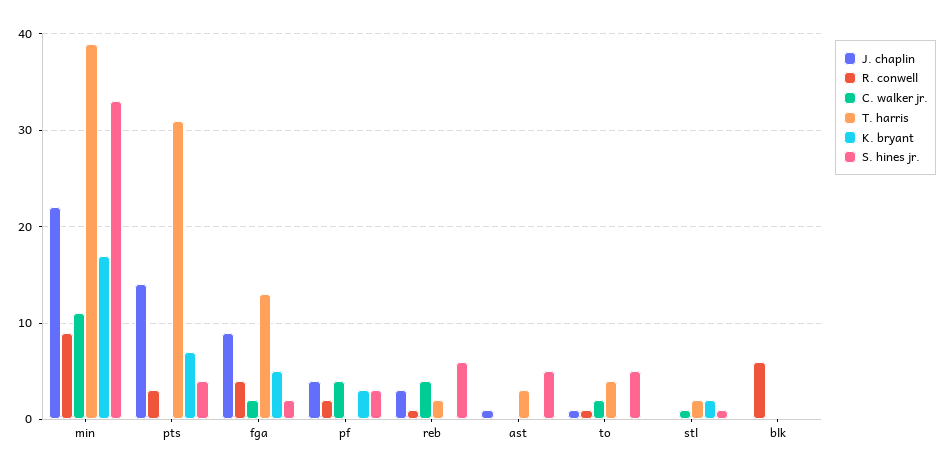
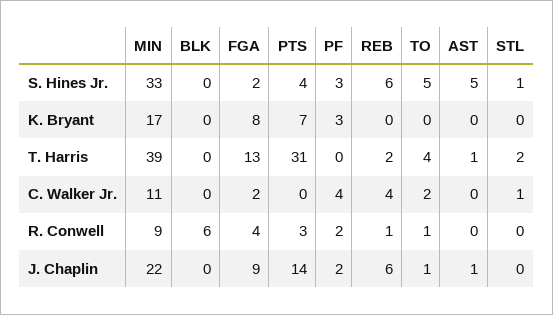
K. bryant, fga: 5 -> 8
J. chaplin, pf: 4 -> 2
J. chaplin, reb: 3 -> 6
T. harris, ast: 3 -> 1
K. bryant, stl: 2 -> 0

